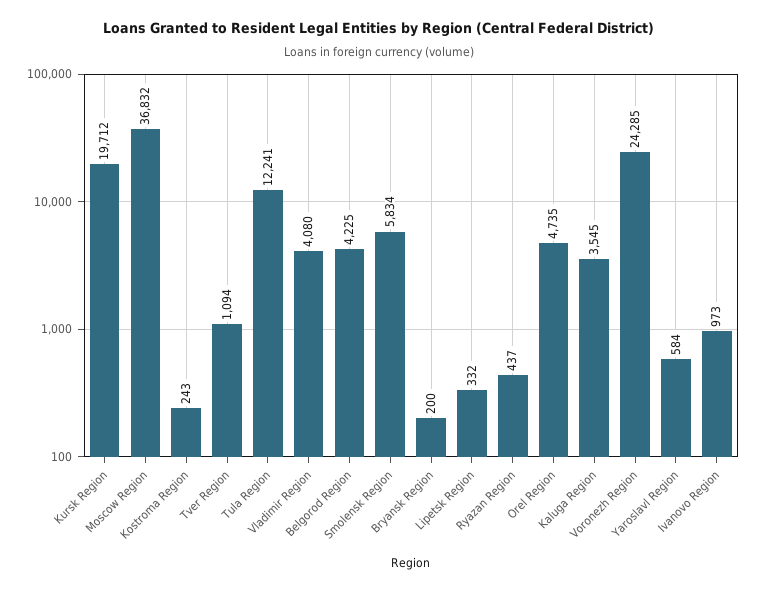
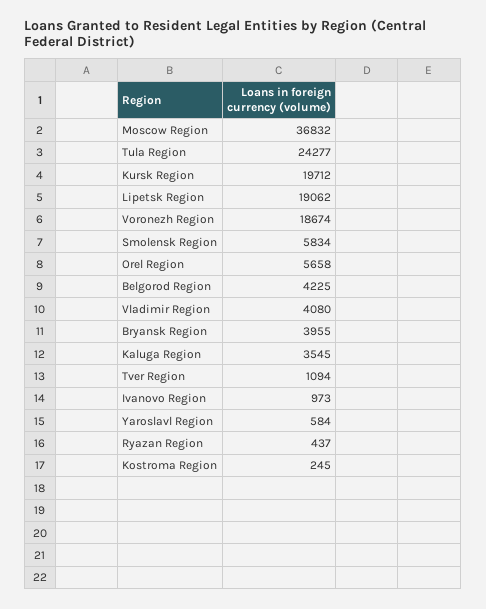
Kostroma Region: 243 -> 245
Tula Region: 12241 -> 24277
Bryansk Region: 200 -> 3955
Lipetsk Region: 332 -> 19062
Orel Region: 4735 -> 5658
Voronezh Region: 24285 -> 18674

